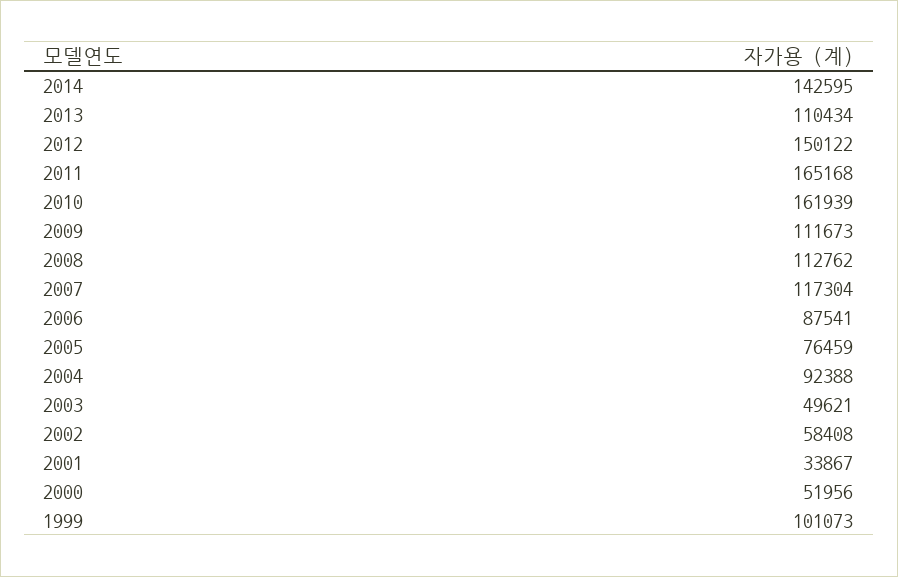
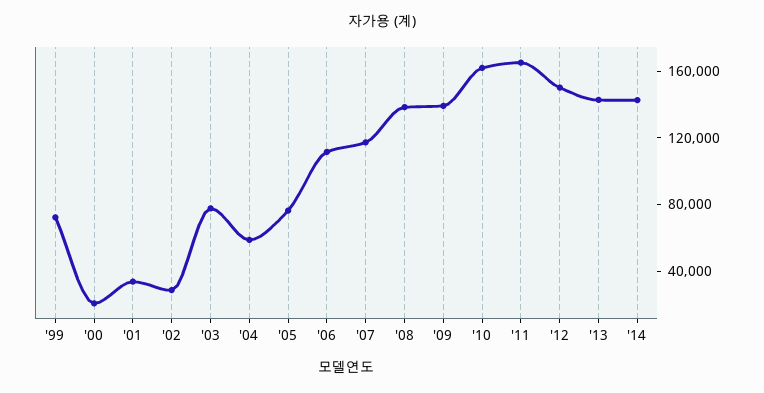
2013: 110434 -> 140000
2009: 111673 -> 140000
2008: 112762 -> 140000
2006: 87541 -> 110000
2004: 92388 -> 60000
2003: 49621 -> 80000
2002: 58408 -> 30000
2000: 51956 -> 20000
1999: 101073 -> 70000

